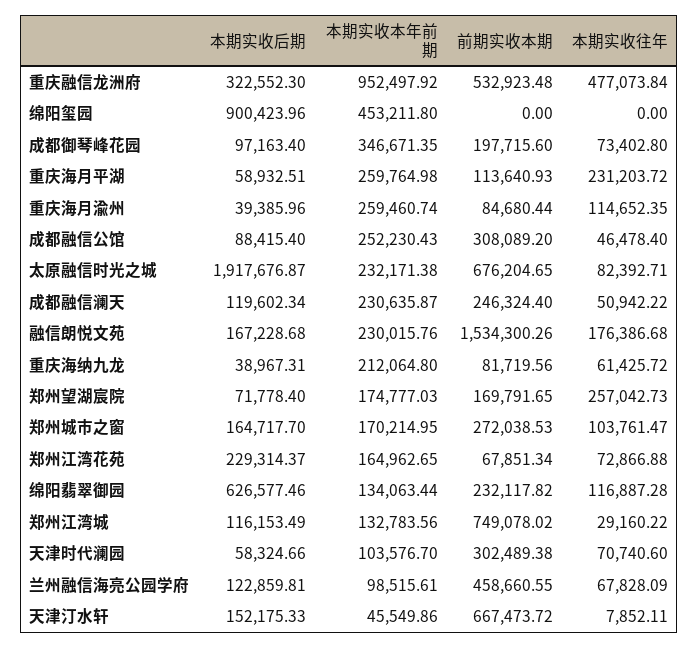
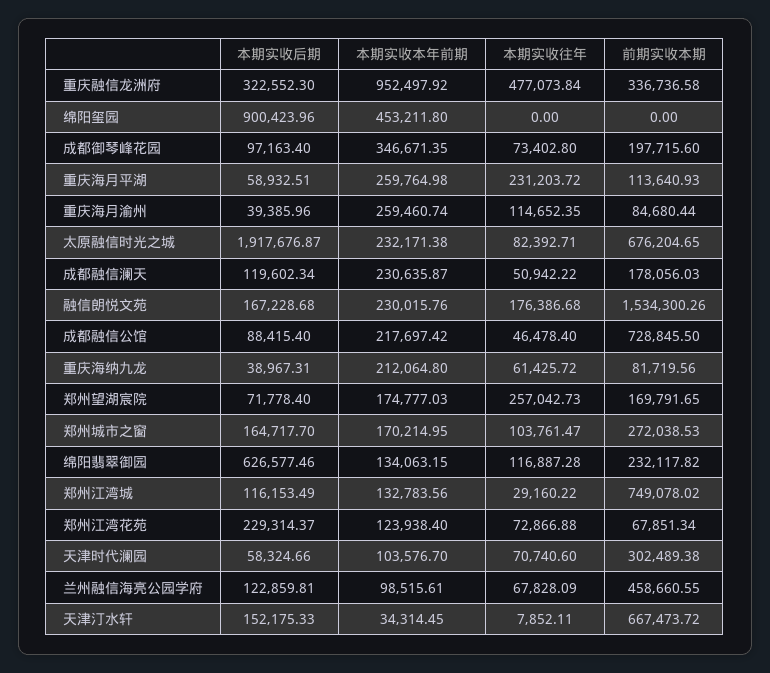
前期实收本期, 重庆融信龙洲府: 532923.48 -> 336736.58
本期实收本年前期, 成都融信公馆: 252230.43 -> 217697.42
前期实收本期, 成都融信公馆: 308089.2 -> 728845.5
前期实收本期, 成都融信澜天: 246324.4 -> 178056.03
本期实收本年前期, 郑州江湾花苑: 164962.65 -> 123938.4
本期实收本年前期, 绵阳翡翠御园: 134063.44 -> 134063.15
本期实收本年前期, 天津汀水轩: 45549.86 -> 34314.45

